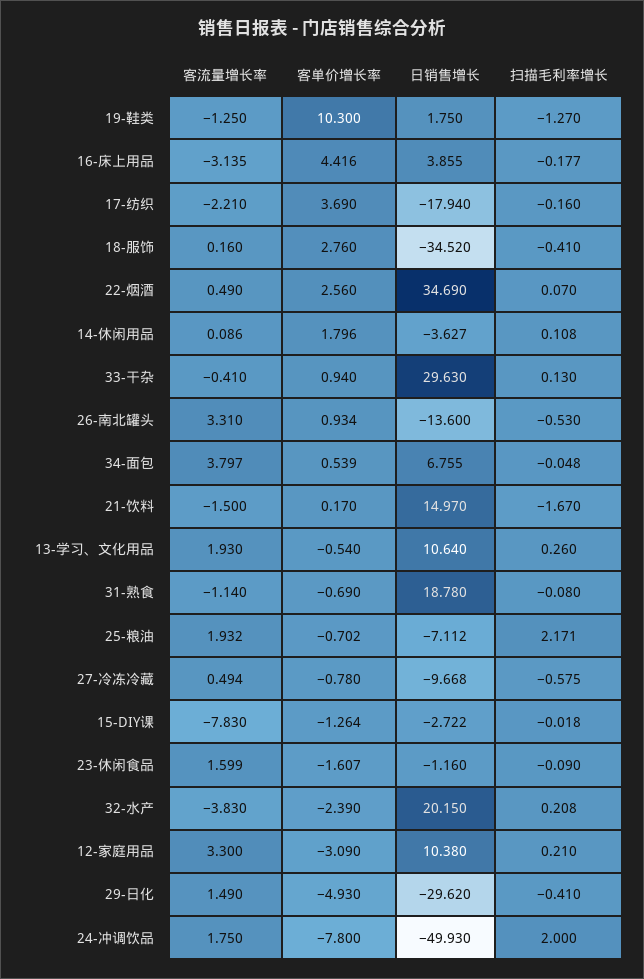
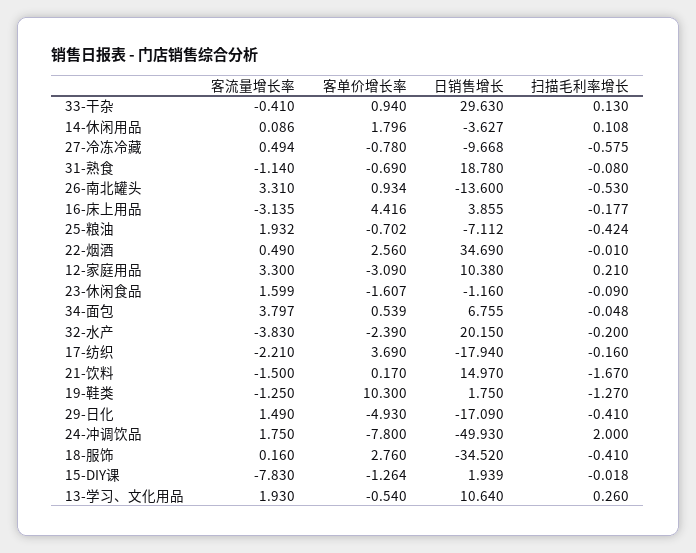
扫描毛利率增长, 22-烟酒: 0.07 -> -0.01
扫描毛利率增长, 25-粮油: 2.171 -> -0.424
日销售增长, 15-DIY课: -2.722 -> 1.939
扫描毛利率增长, 32-水产: 0.208 -> -0.2
日销售增长, 29-日化: -29.62 -> -17.09

